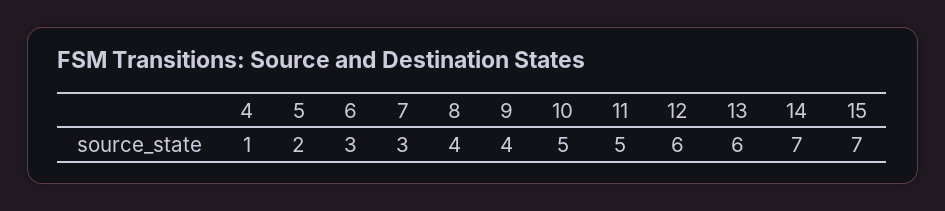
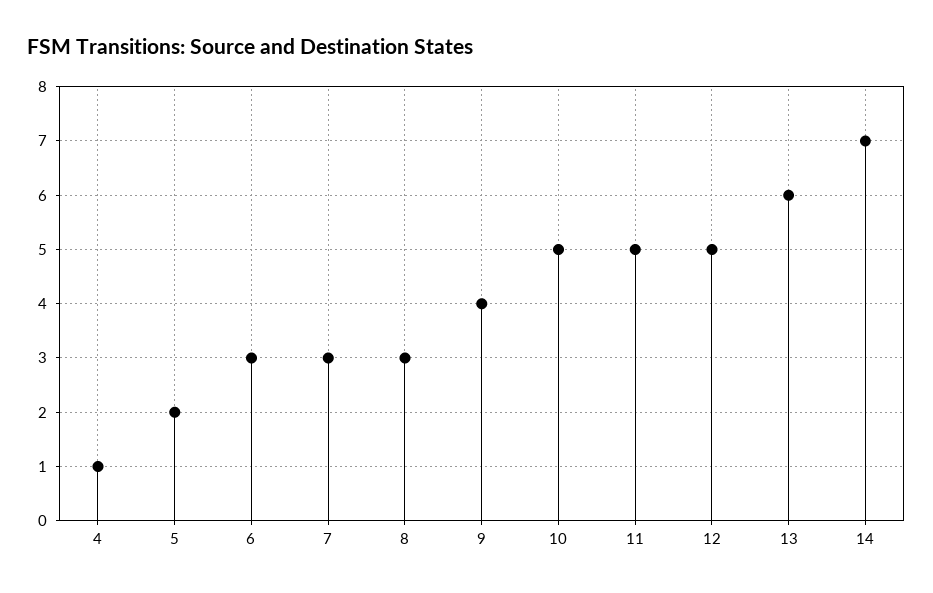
8: 4 -> 3
12: 6 -> 5
15: 7 -> none

